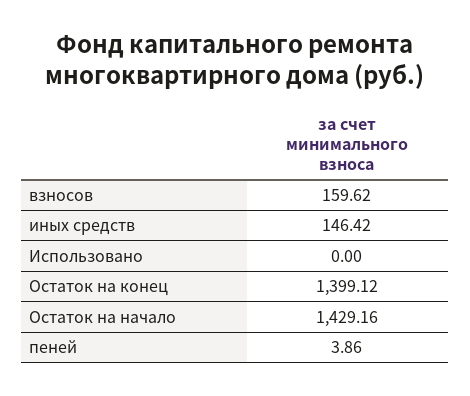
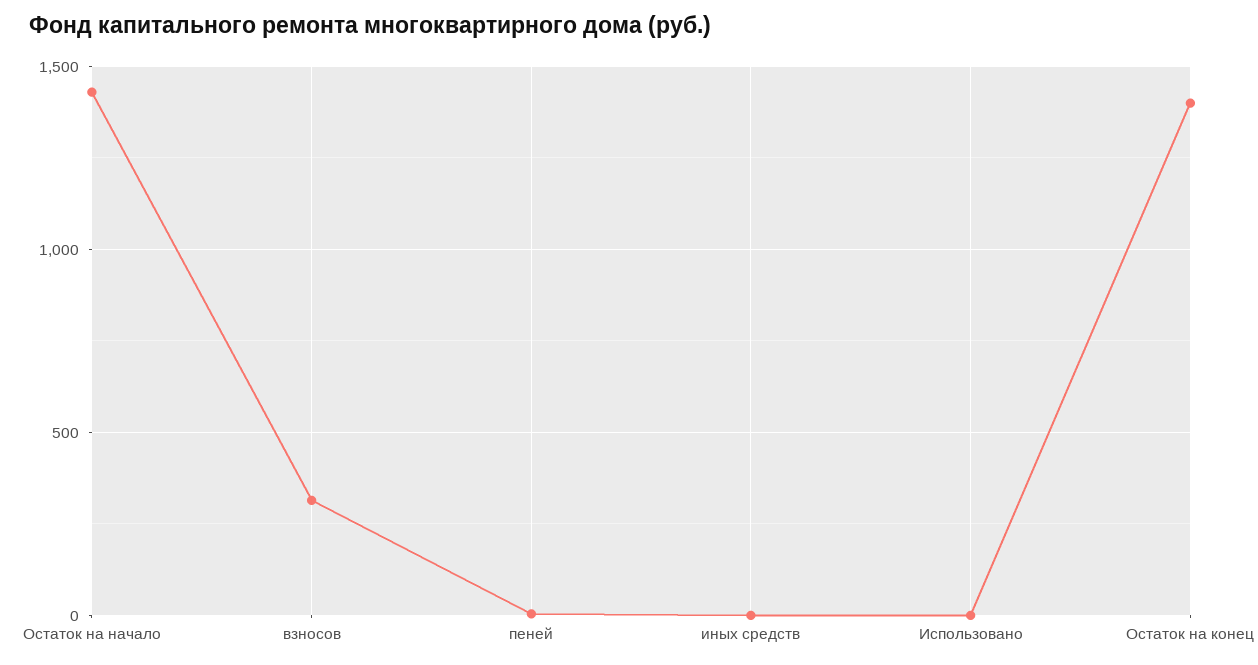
взносов: 159.62 -> 300
иных средств: 146.42 -> 0

